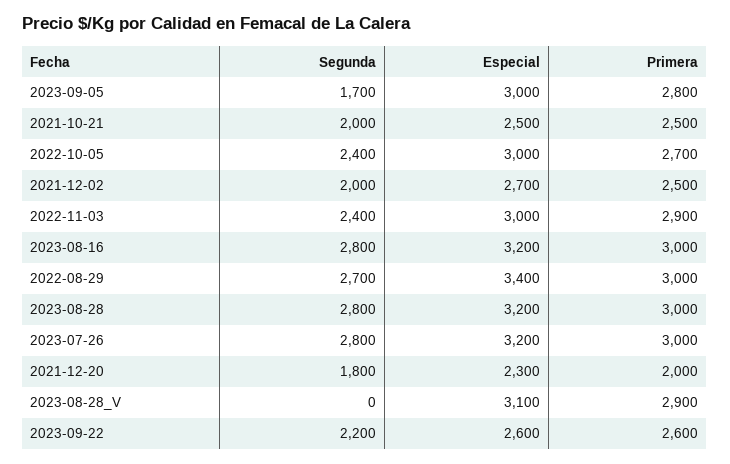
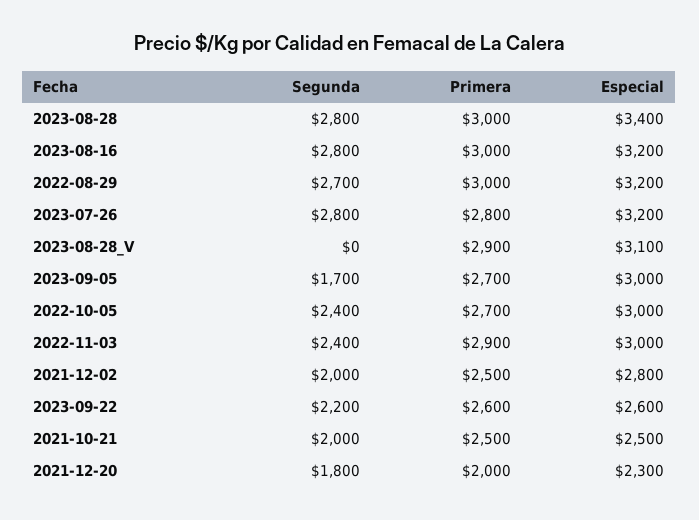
Primera, 2023-09-05: 2800 -> 2700
Especial, 2021-12-02: 2700 -> 2800
Especial, 2022-08-29: 3400 -> 3200
Especial, 2023-08-28: 3200 -> 3400
Primera, 2023-07-26: 3000 -> 2800

